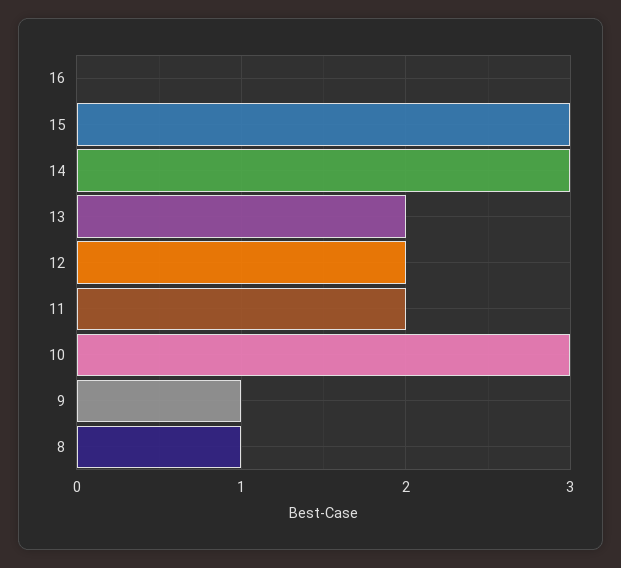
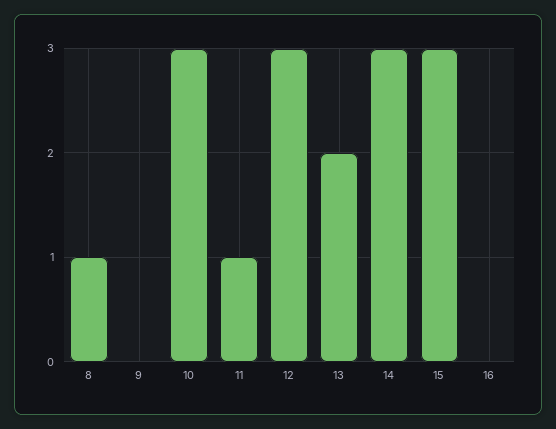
12: 2 -> 3
11: 2 -> 1
9: 1 -> 0

